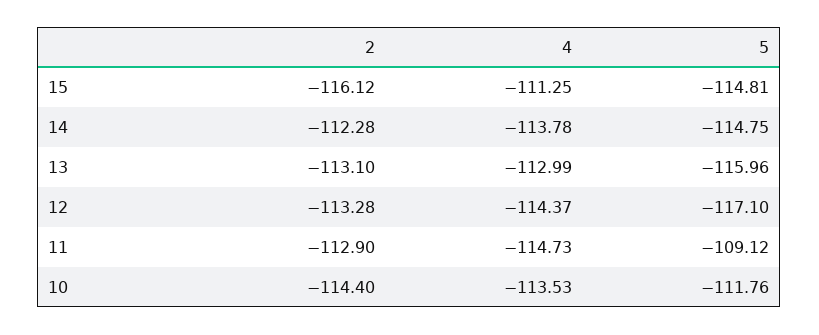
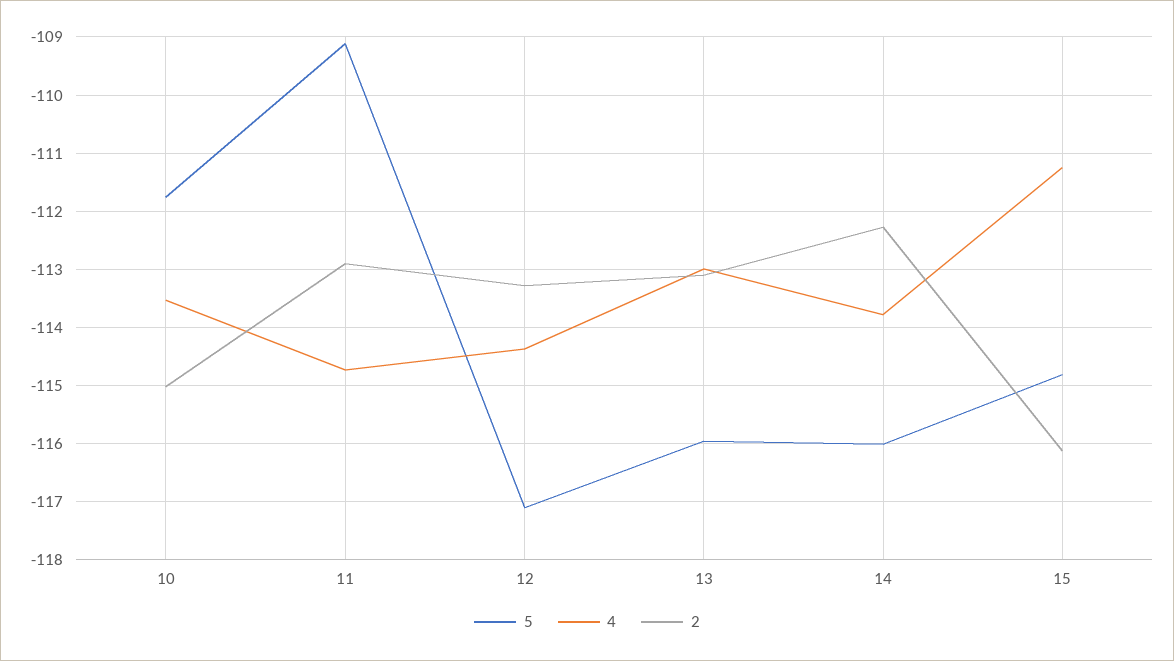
5, 14: -114.75 -> -116
2, 10: -114.4 -> -115

